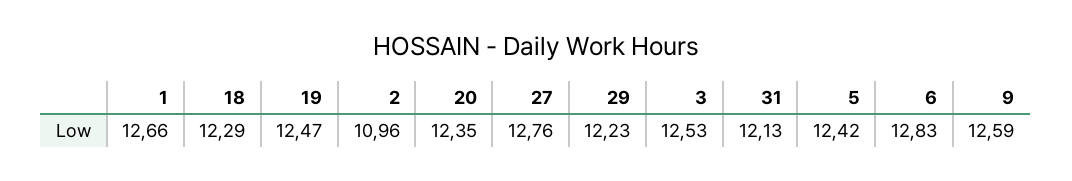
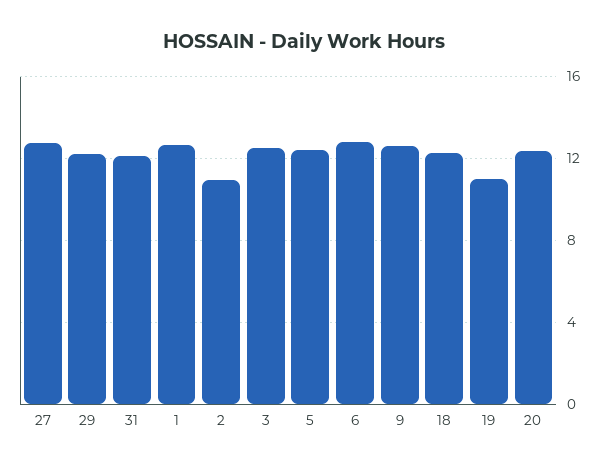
19: 12.47 -> 11

